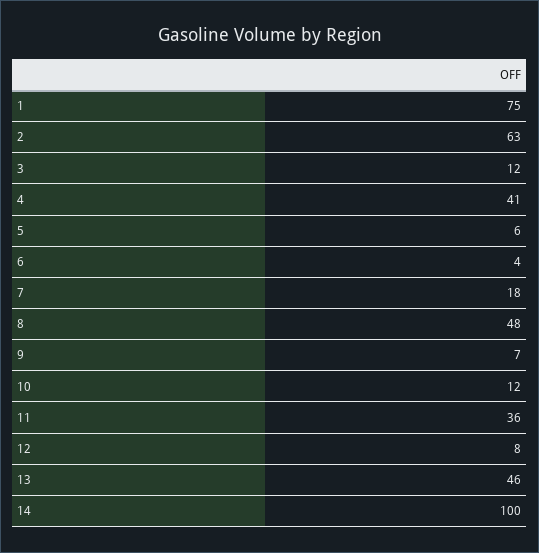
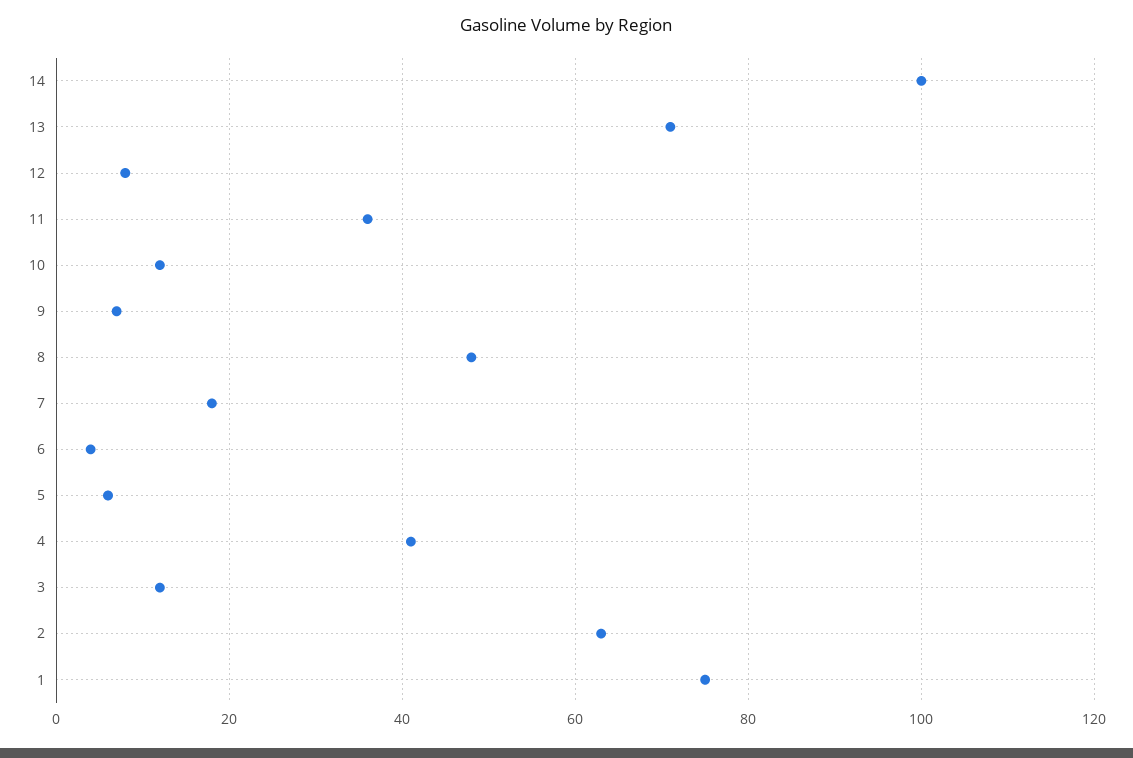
13: 46 -> 70

